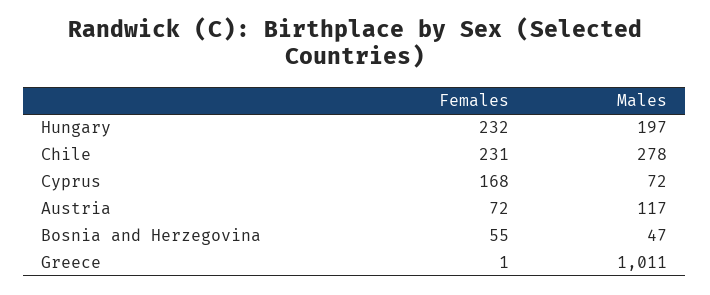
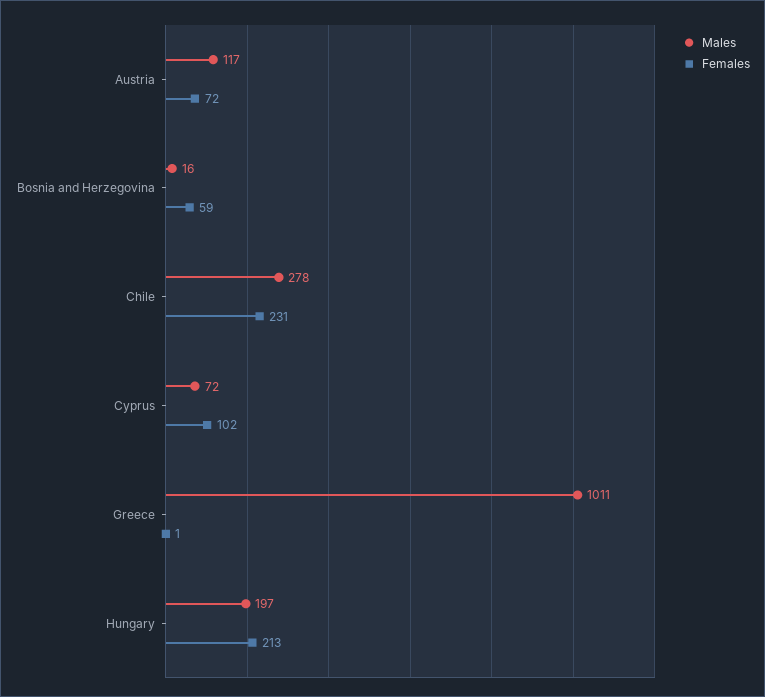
Females, Hungary: 232 -> 213
Females, Cyprus: 168 -> 102
Females, Bosnia and Herzegovina: 55 -> 59
Males, Bosnia and Herzegovina: 47 -> 16

